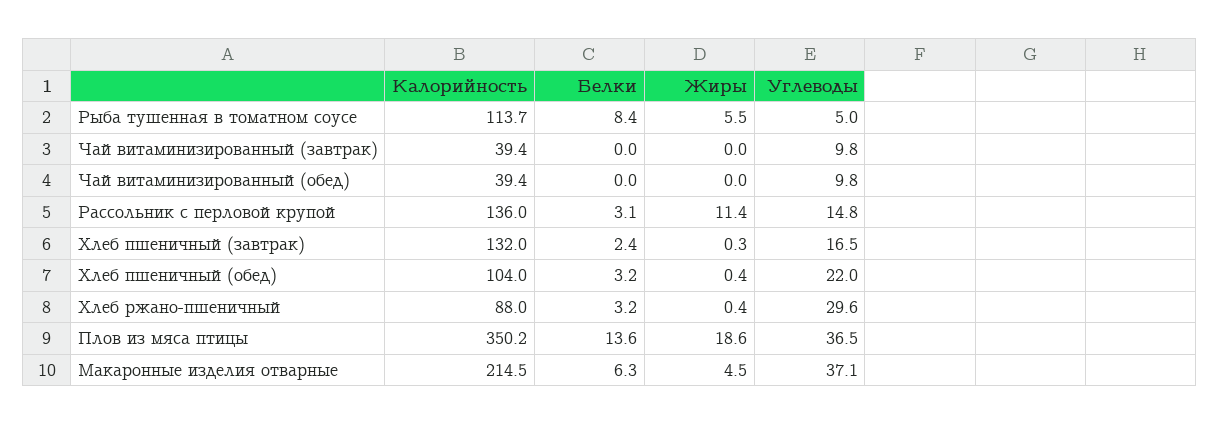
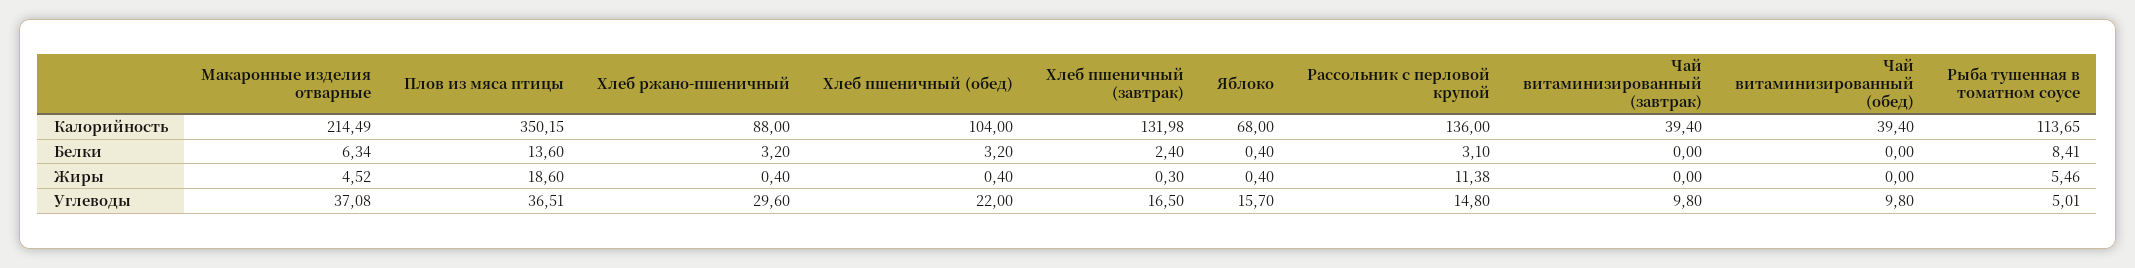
Калорийность, Яблоко: none -> 68
Белки, Яблоко: none -> 0.4
Жиры, Яблоко: none -> 0.4
Углеводы, Яблоко: none -> 15.7

